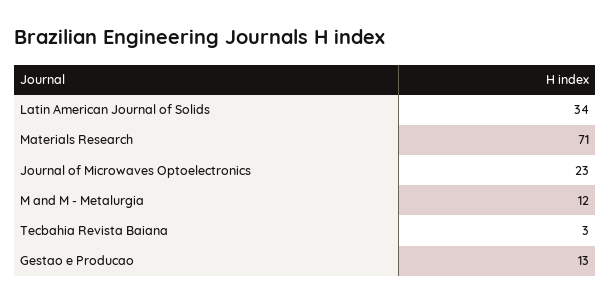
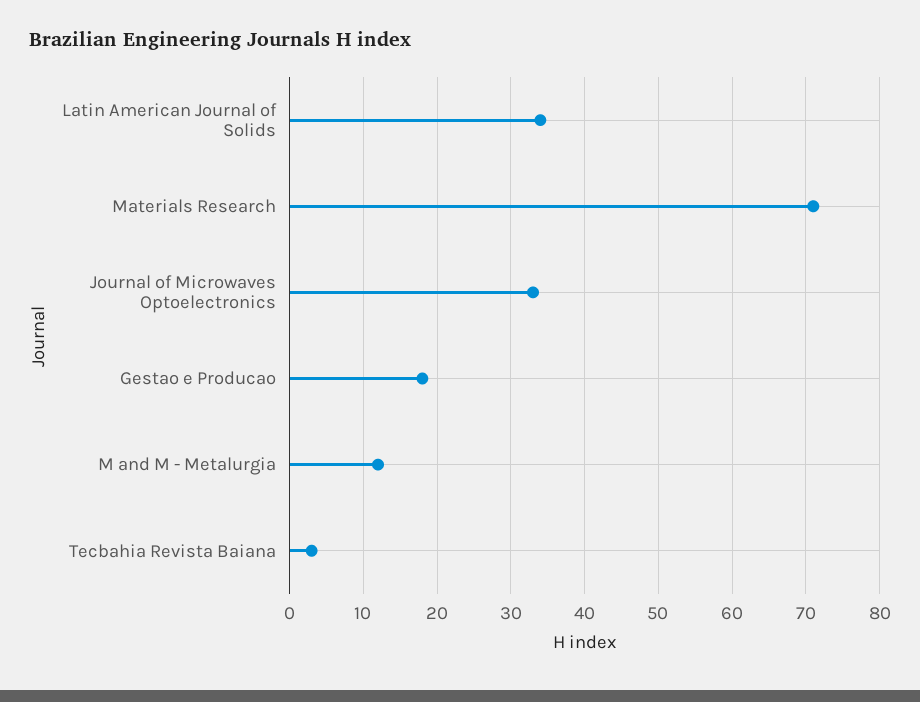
Journal of Microwaves Optoelectronics: 23 -> 33
Gestao e Producao: 13 -> 18

